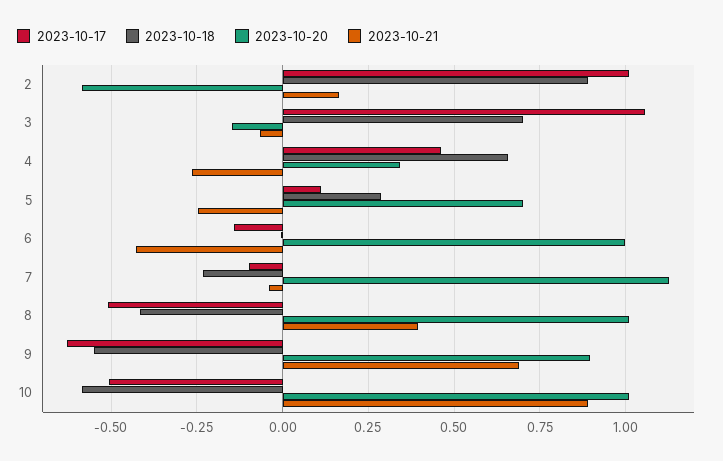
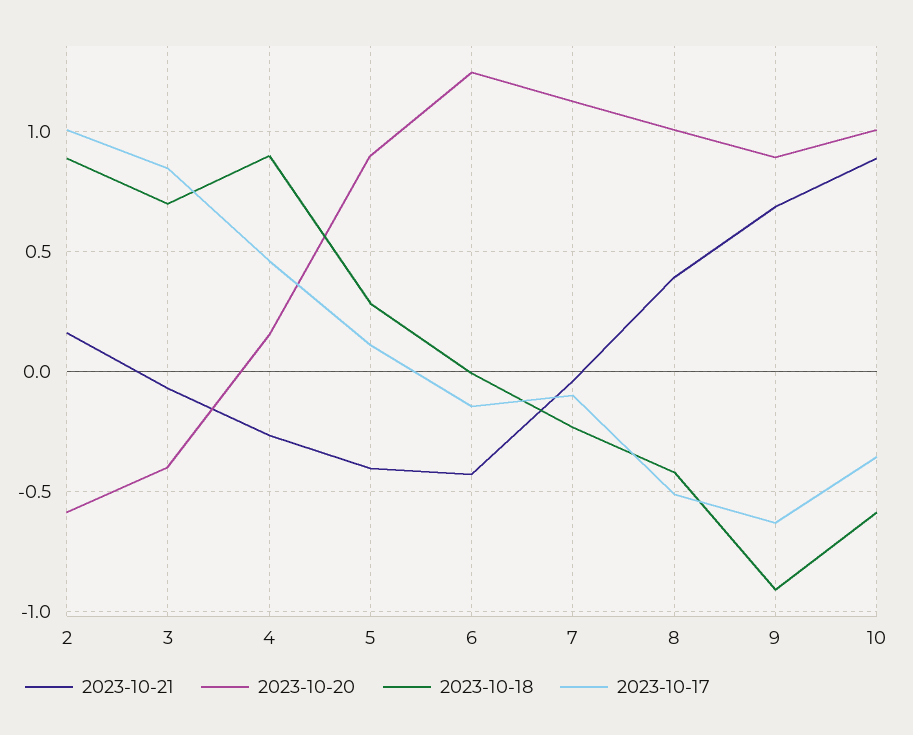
2023-10-17, 3: 1.05 -> 0.85
2023-10-20, 3: -0.15 -> -0.4
2023-10-18, 4: 0.65 -> 0.9
2023-10-20, 4: 0.35 -> 0.15
2023-10-20, 5: 0.7 -> 0.9
2023-10-21, 5: -0.25 -> -0.4
2023-10-20, 6: 1 -> 1.25
2023-10-18, 9: -0.55 -> -0.9
2023-10-17, 10: -0.5 -> -0.35

